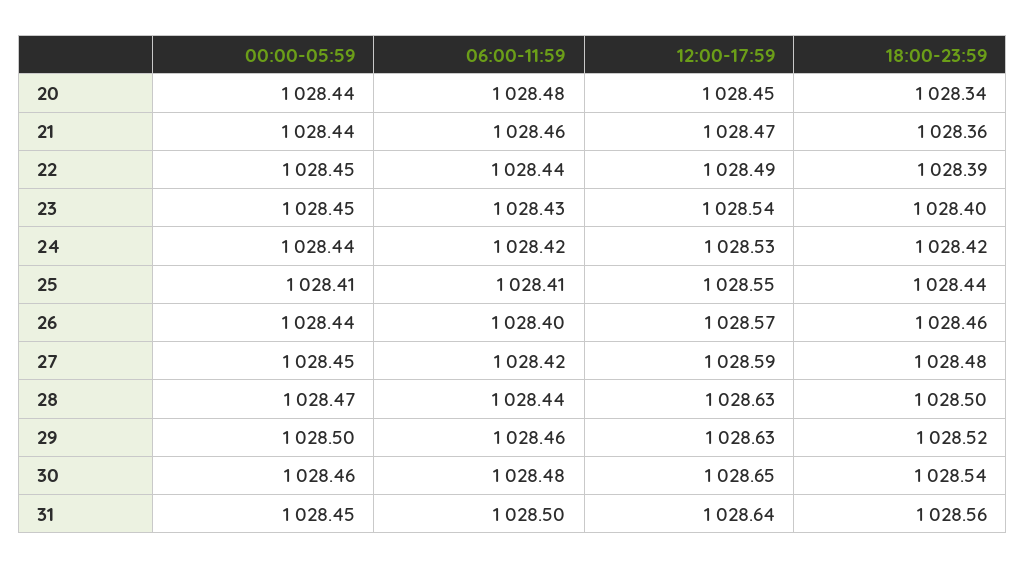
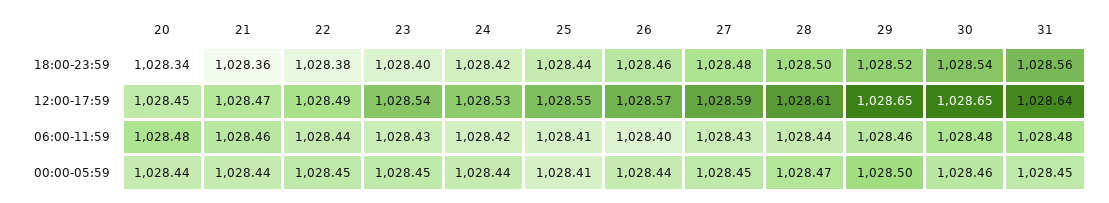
18:00-23:59, 22: 1028.39 -> 1028.38
06:00-11:59, 27: 1028.42 -> 1028.43
12:00-17:59, 28: 1028.63 -> 1028.61
12:00-17:59, 29: 1028.63 -> 1028.65
06:00-11:59, 31: 1028.5 -> 1028.48

